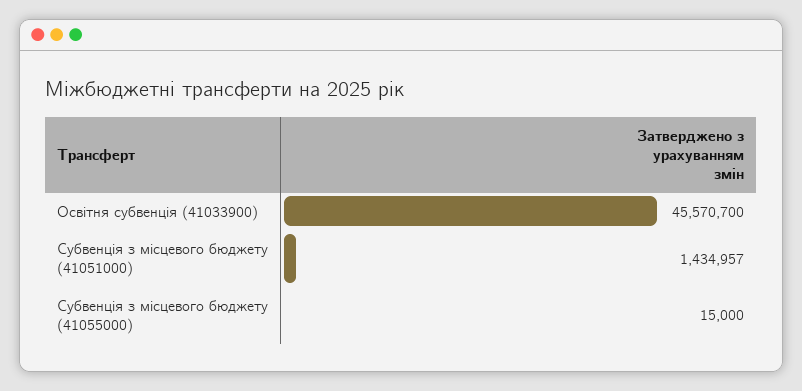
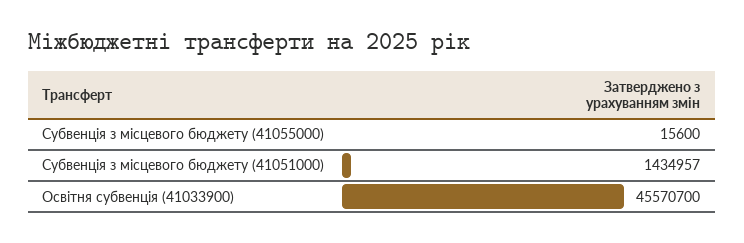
Субвенція з місцевого бюджету (41055000): 15000 -> 15600

